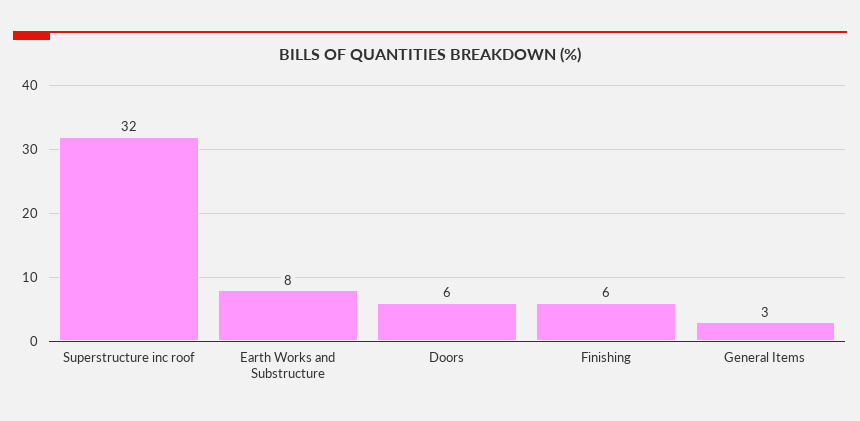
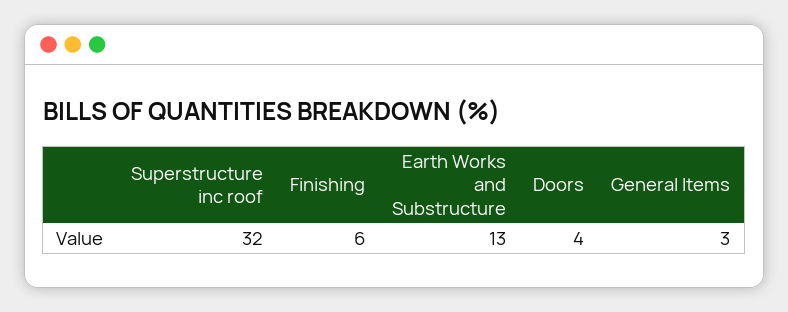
Earth Works and Substructure: 8 -> 13
Doors: 6 -> 4

